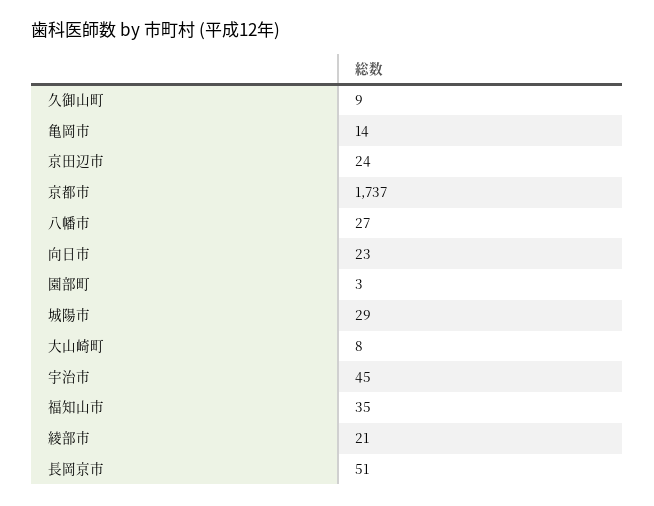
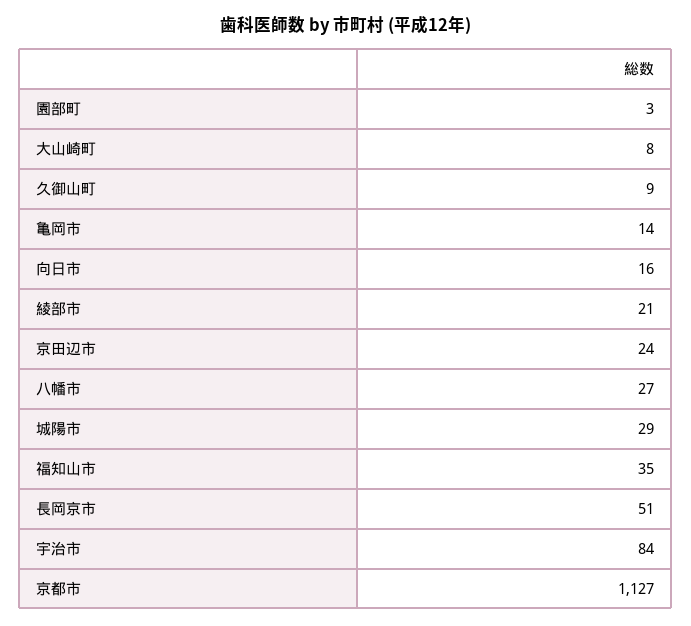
京都市: 1737 -> 1127
向日市: 23 -> 16
宇治市: 45 -> 84

